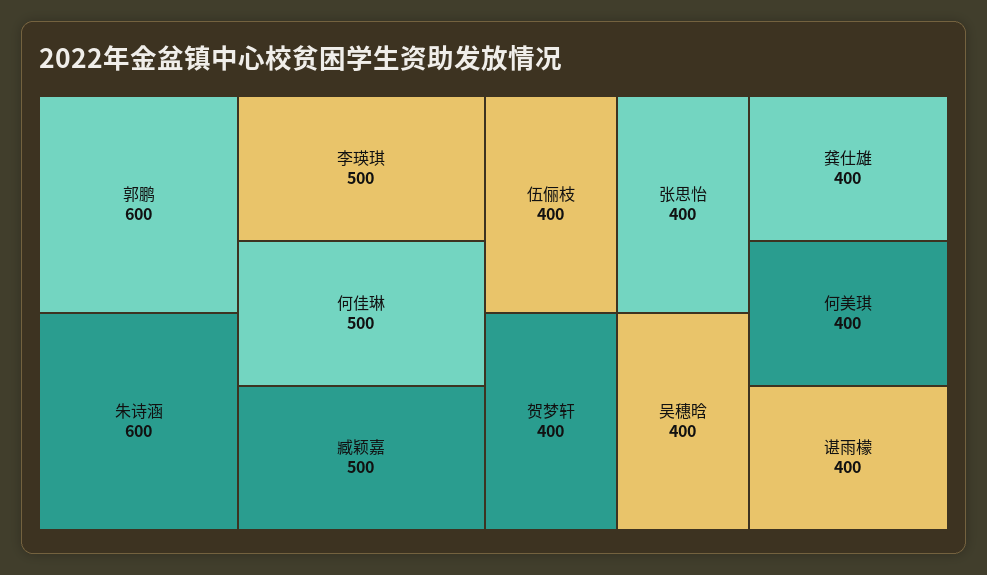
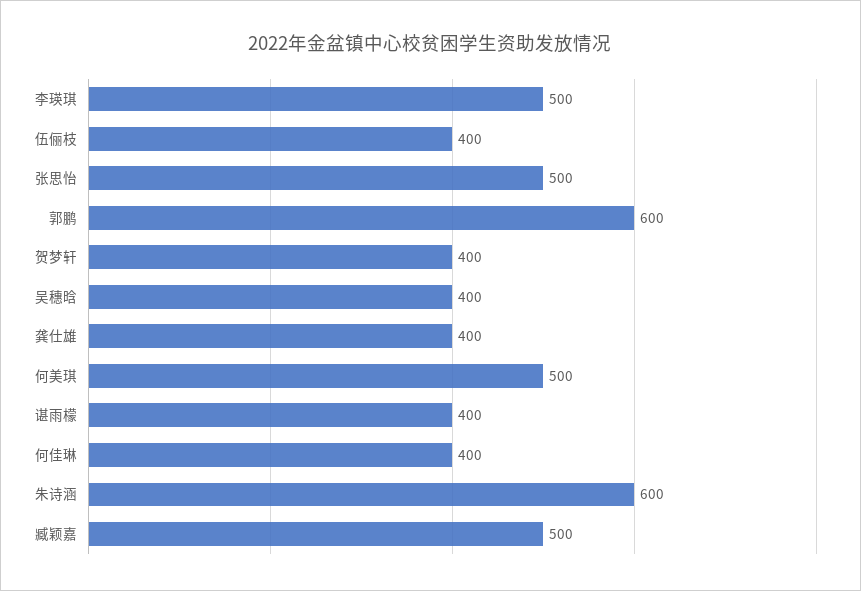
何佳琳: 500 -> 400
张思怡: 400 -> 500
何美琪: 400 -> 500

